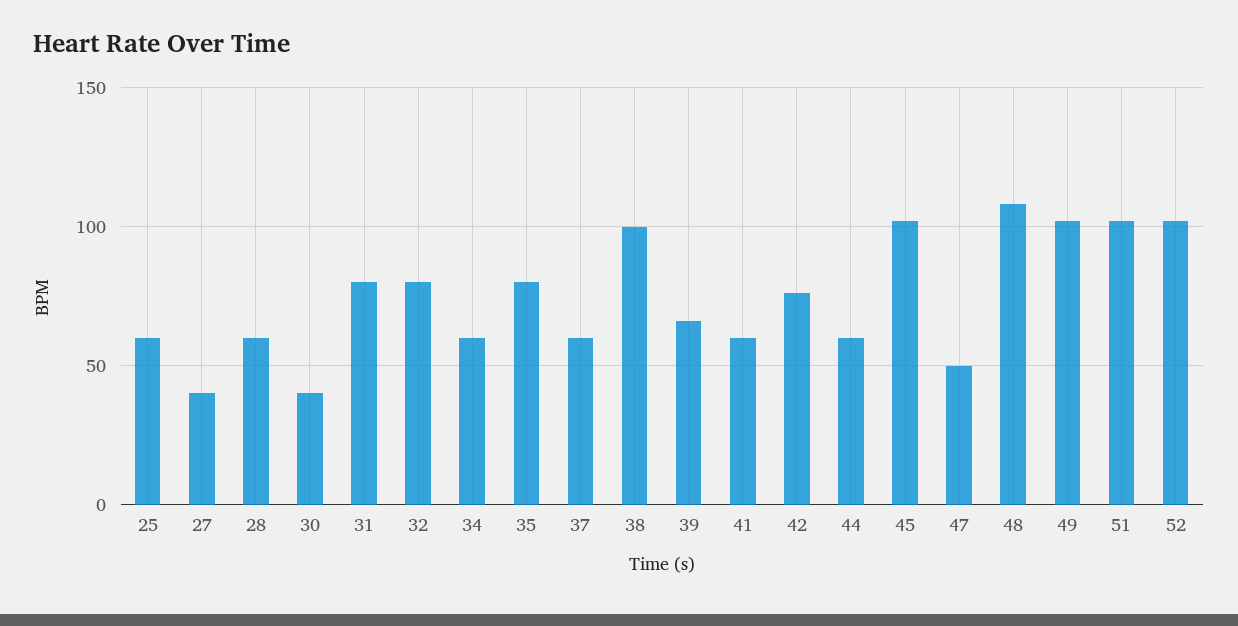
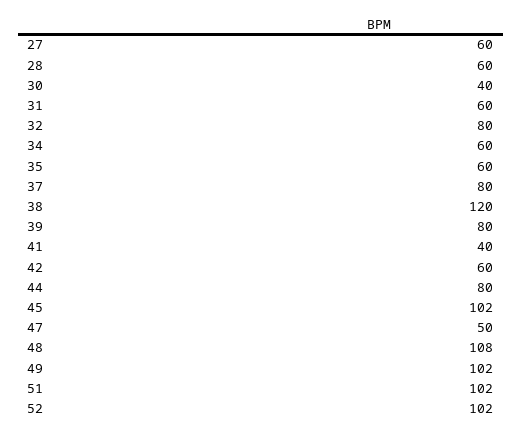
25: 60 -> none
27: 40 -> 60
31: 80 -> 60
35: 80 -> 60
37: 60 -> 80
38: 100 -> 120
39: 65 -> 80
41: 60 -> 40
42: 75 -> 60
44: 60 -> 80

